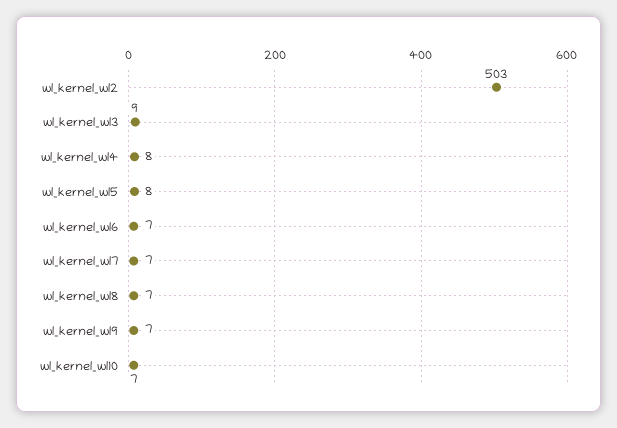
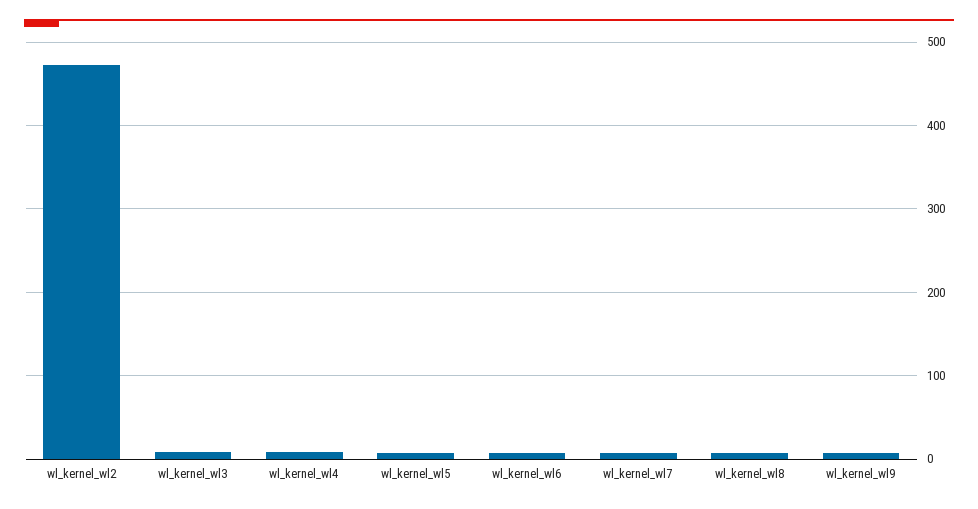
wl_kernel_wl2: 503 -> 470
wl_kernel_wl10: 7 -> none

